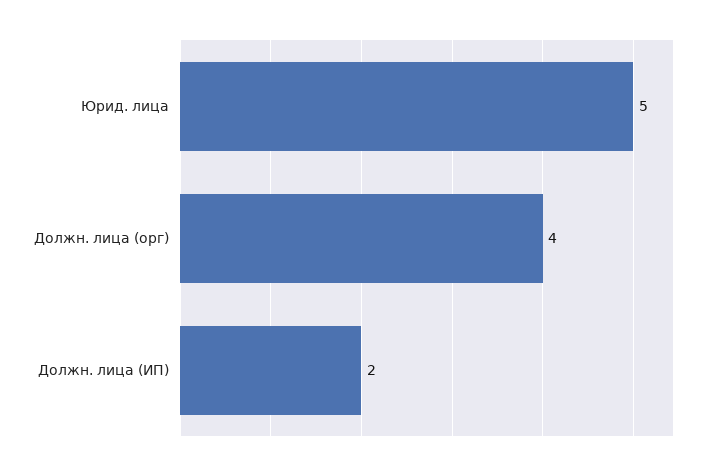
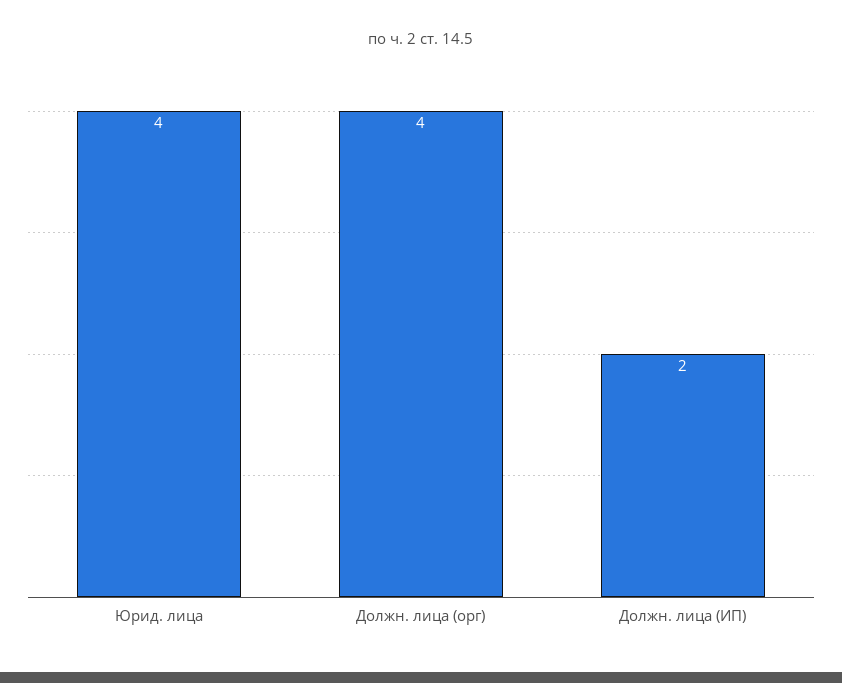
Юрид. лица: 5 -> 4

